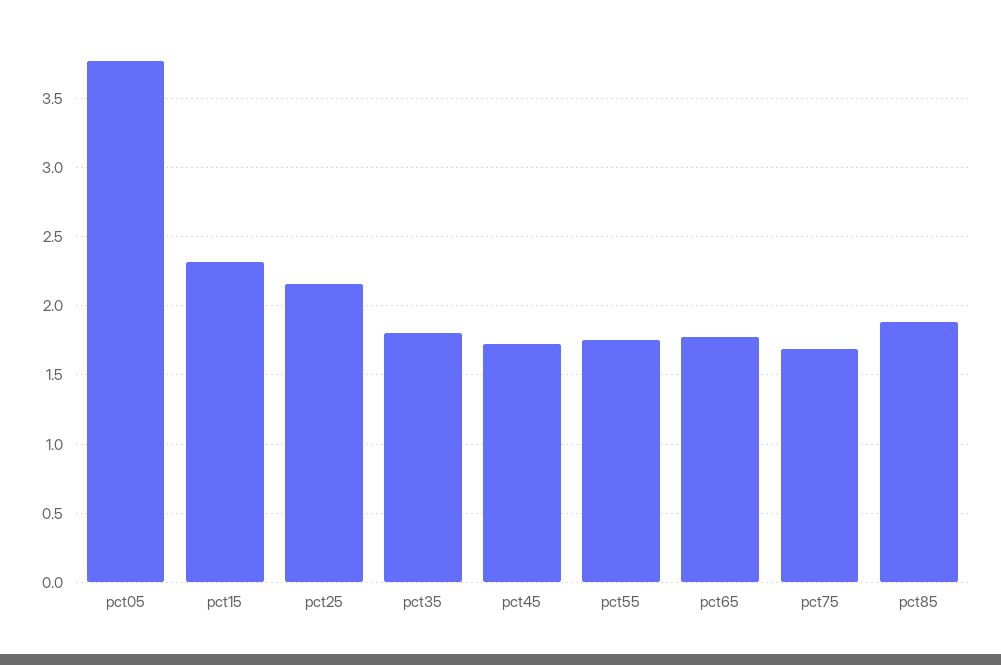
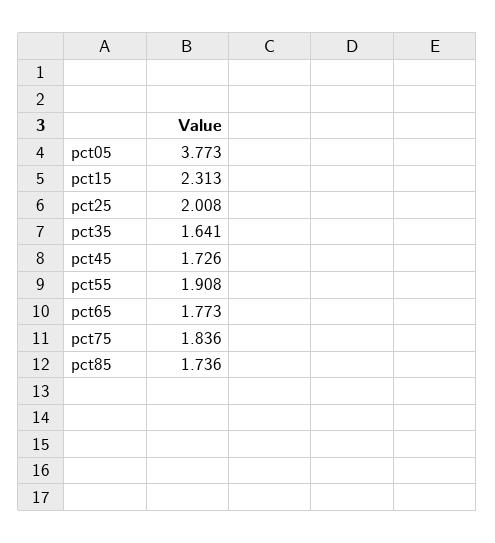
pct25: 2.15 -> 2.008
pct35: 1.8 -> 1.641
pct55: 1.75 -> 1.908
pct75: 1.7 -> 1.836
pct85: 1.9 -> 1.736

